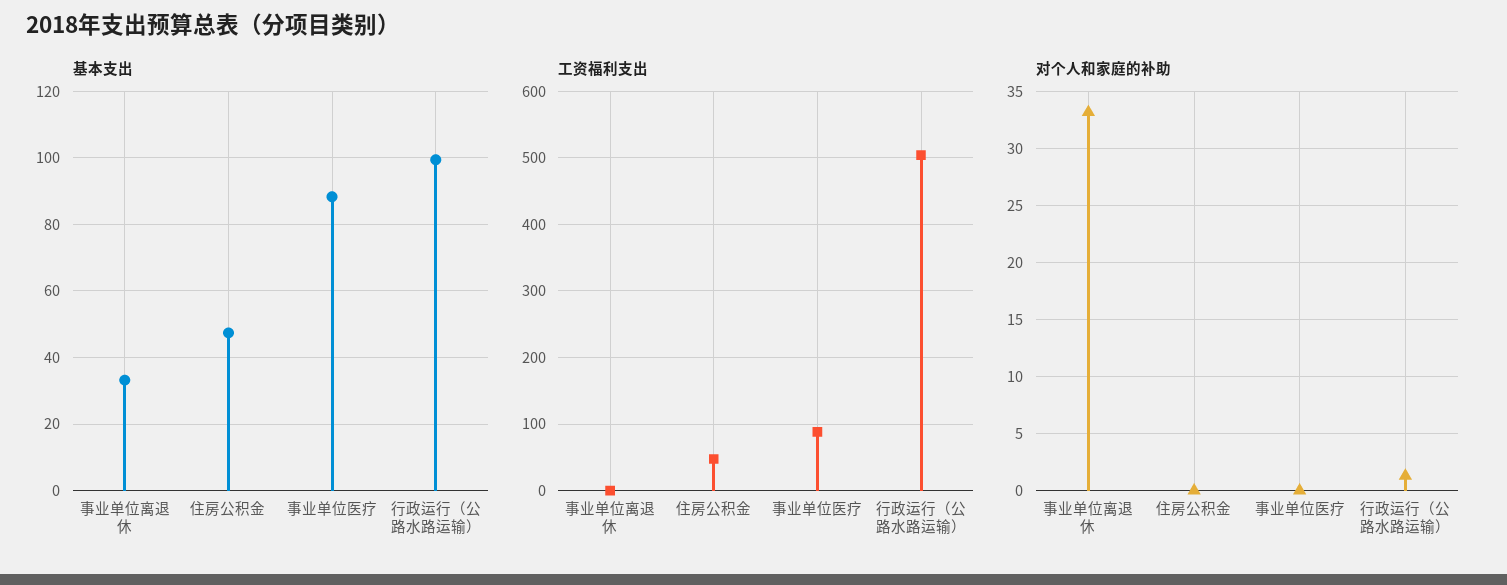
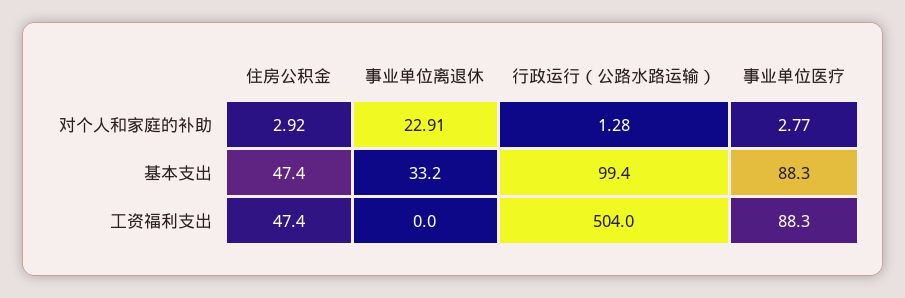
对个人和家庭的补助, 事业单位离退休: 33 -> 22.91
对个人和家庭的补助, 住房公积金: 0 -> 2.92
对个人和家庭的补助, 事业单位医疗: 0 -> 2.77

